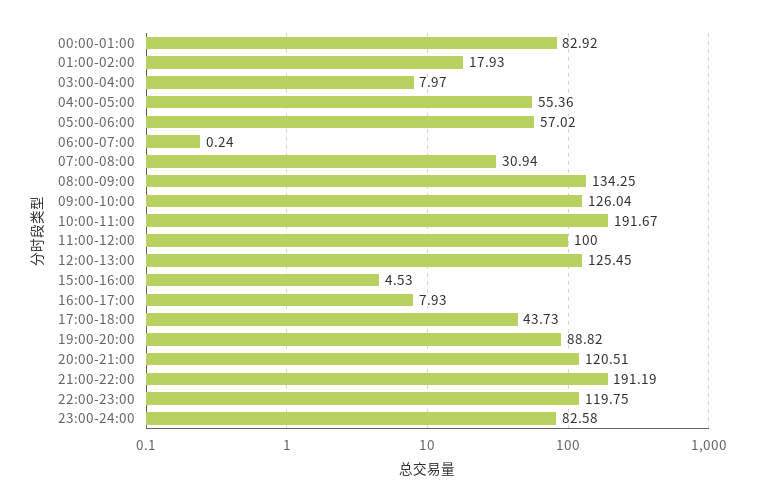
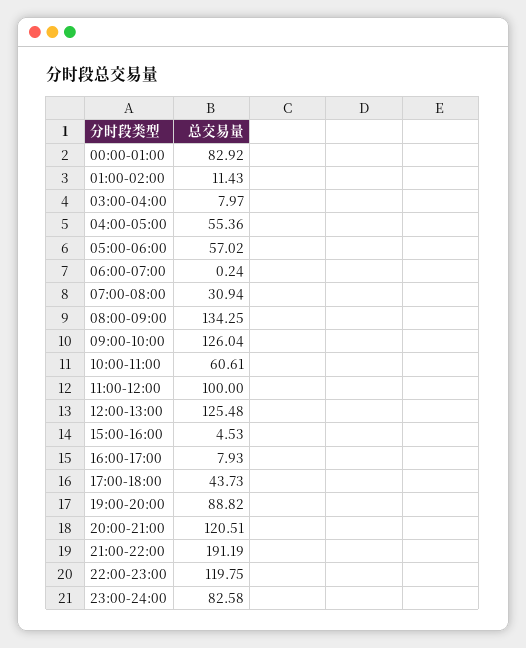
01:00-02:00: 17.93 -> 11.43
10:00-11:00: 191.67 -> 60.61
12:00-13:00: 125.45 -> 125.48

